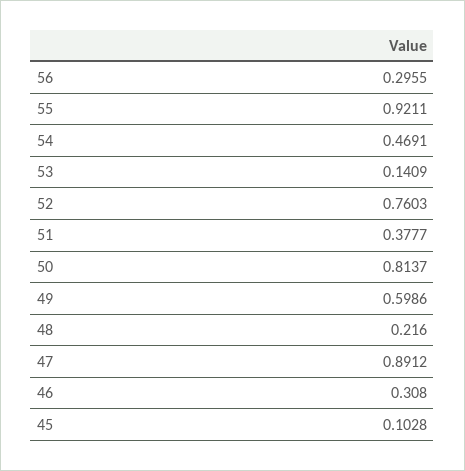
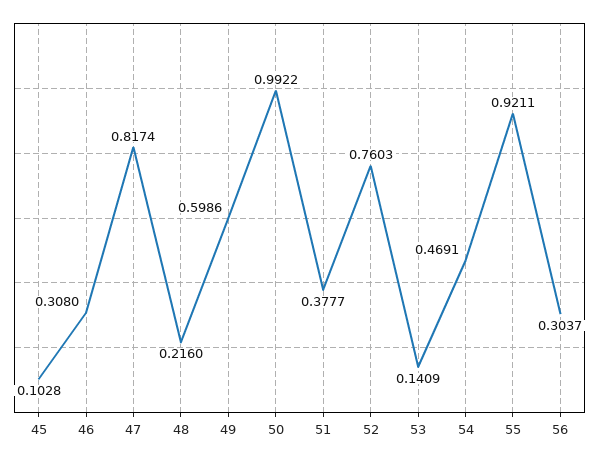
56: 0.2955 -> 0.3037
50: 0.8137 -> 0.9922
47: 0.8912 -> 0.8174

